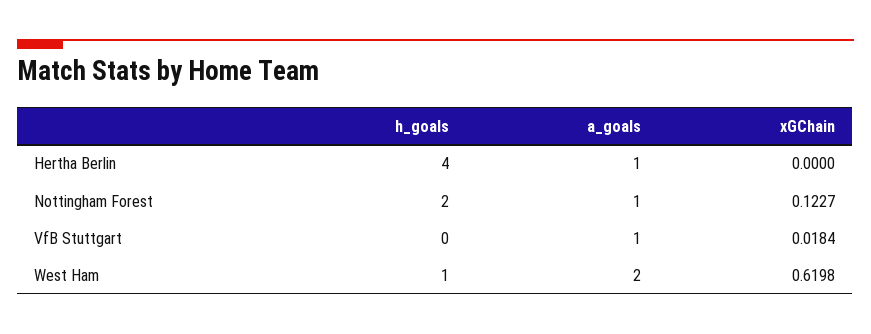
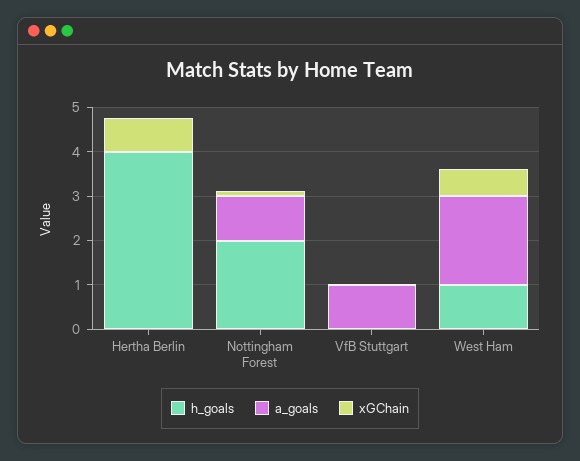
a_goals, Hertha Berlin: 1 -> 0
xGChain, Hertha Berlin: 0 -> 0.8

